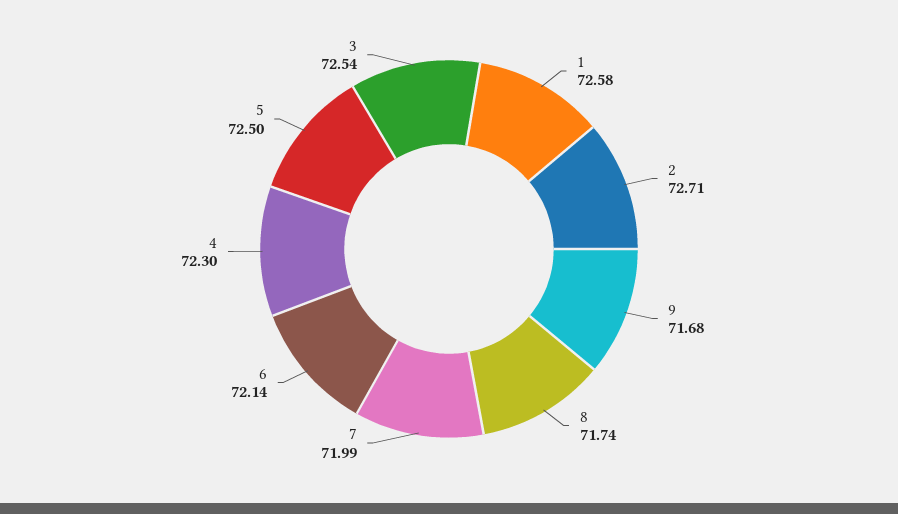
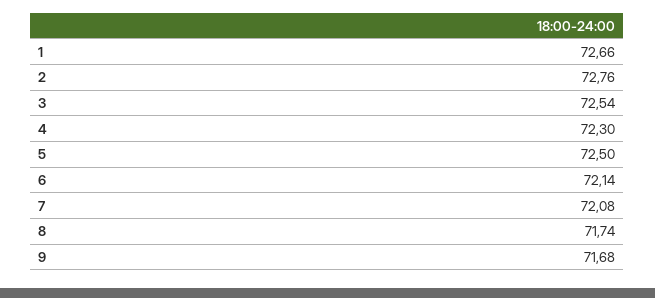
1: 72.58 -> 72.66
2: 72.71 -> 72.76
7: 71.99 -> 72.08

